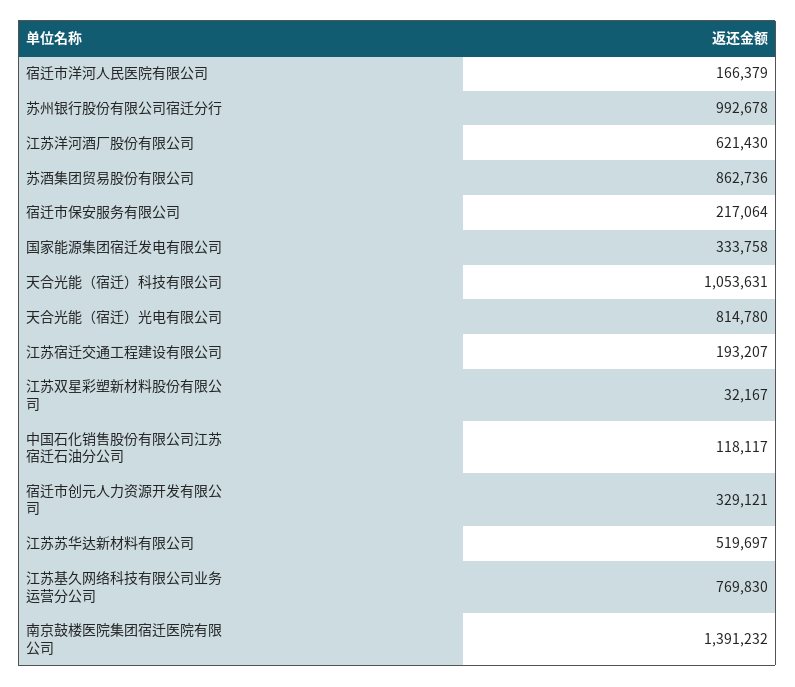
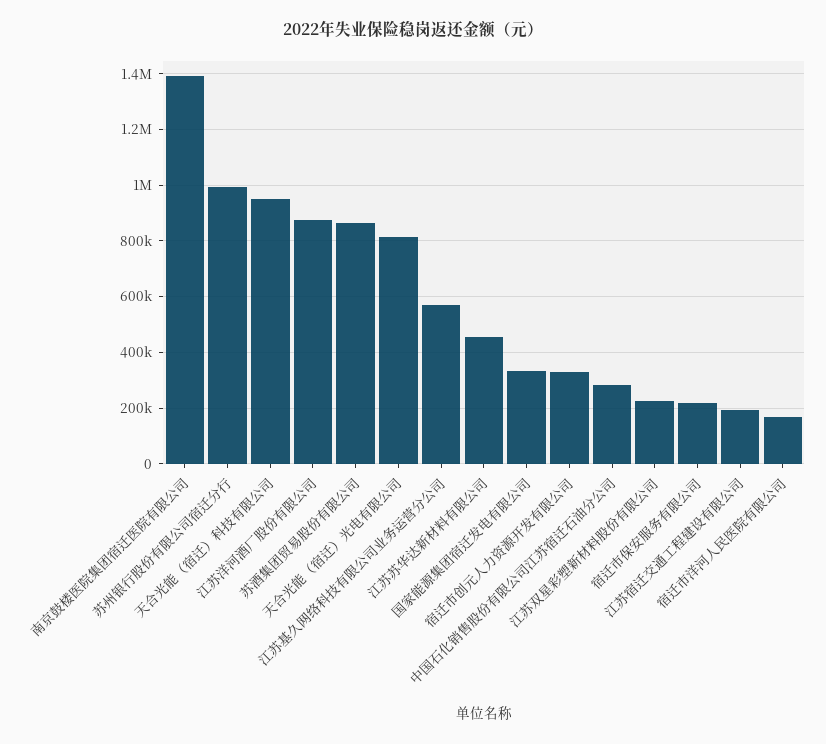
江苏洋河酒厂股份有限公司: 621430 -> 875000
天合光能（宿迁）科技有限公司: 1053631 -> 950000
江苏双星彩塑新材料股份有限公司: 32167 -> 225000
中国石化销售股份有限公司江苏宿迁石油分公司: 118117 -> 275000
江苏苏华达新材料有限公司: 519697 -> 450000
江苏基久网络科技有限公司业务运营分公司: 769830 -> 575000

